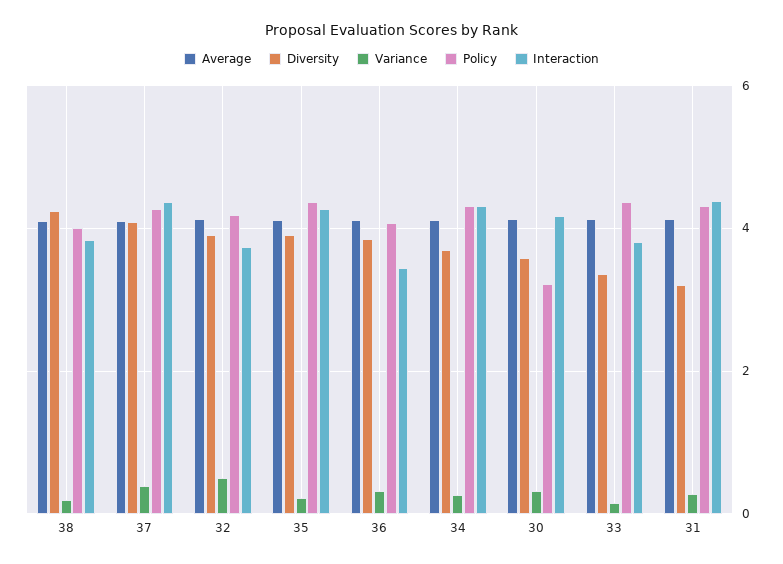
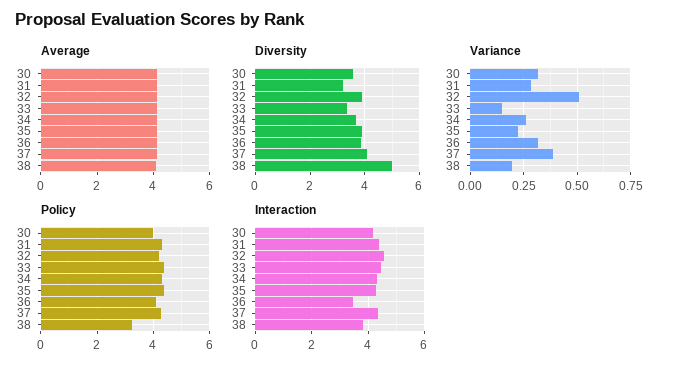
Diversity, 38: 4.2 -> 5
Policy, 38: 4 -> 3.25
Interaction, 32: 3.8 -> 4.5
Policy, 30: 3.2 -> 4
Interaction, 33: 3.8 -> 4.5

